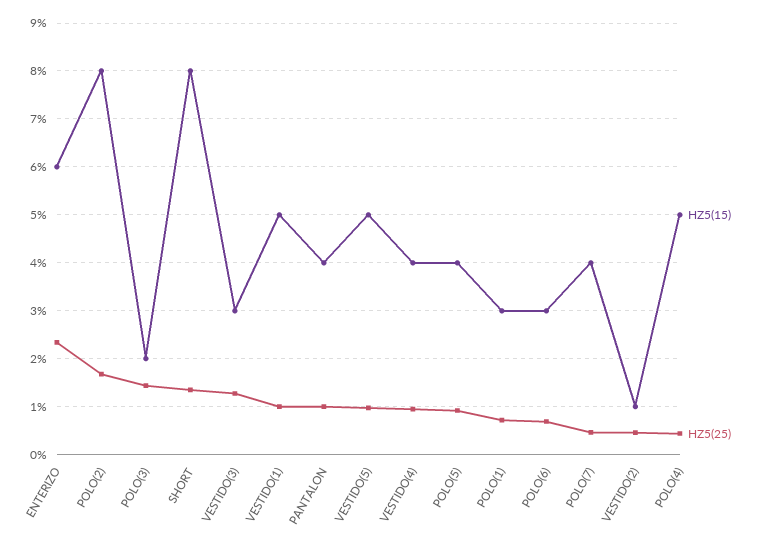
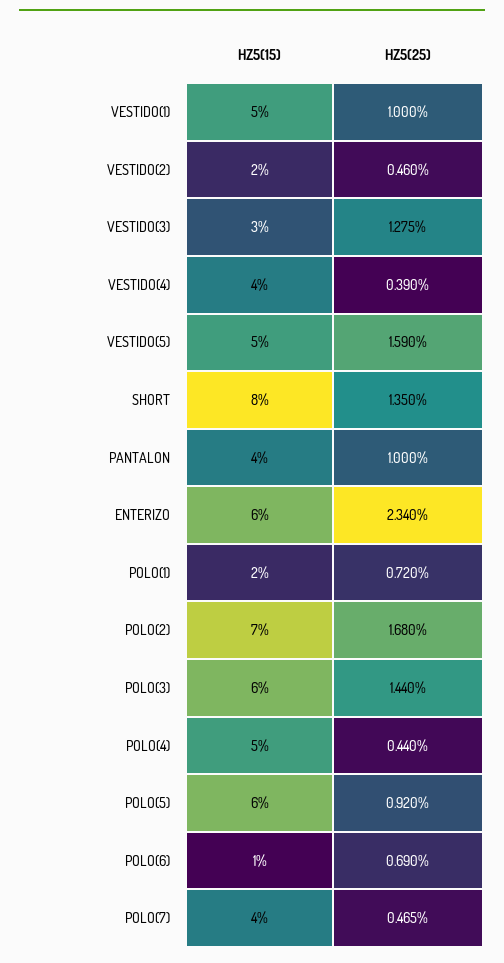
HZ5(15), POLO(2): 8 -> 7
HZ5(15), POLO(3): 2 -> 6
HZ5(25), VESTIDO(5): 1 -> 1.59
HZ5(25), VESTIDO(4): 1 -> 0.39
HZ5(15), POLO(5): 4 -> 6
HZ5(15), POLO(1): 3 -> 2
HZ5(15), POLO(6): 3 -> 1
HZ5(15), VESTIDO(2): 1 -> 2

